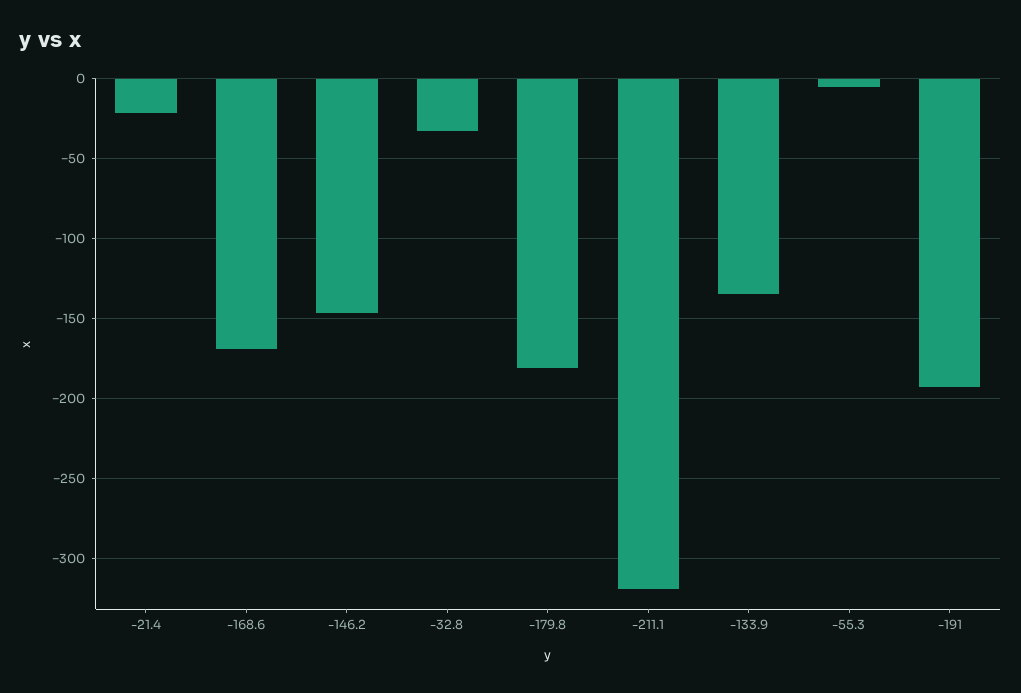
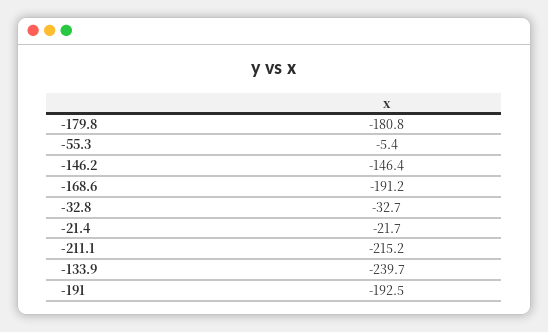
-168.6: -170 -> -191.2
-211.1: -320 -> -215.2
-133.9: -135 -> -239.7

